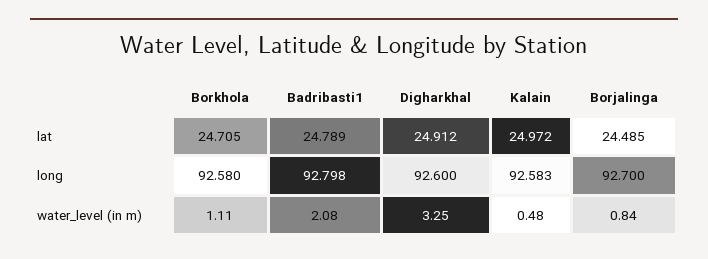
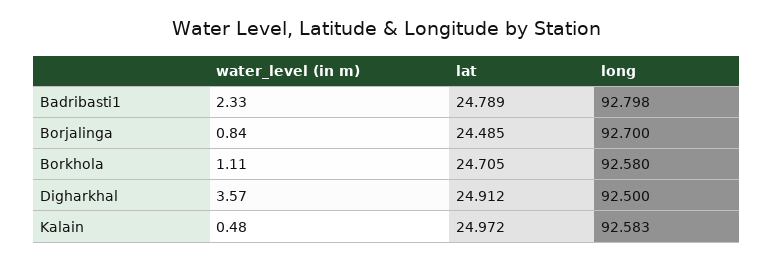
Digharkhal, long: 92.6 -> 92.5
Badribasti1, water_level (in m): 2.08 -> 2.33
Digharkhal, water_level (in m): 3.25 -> 3.57

